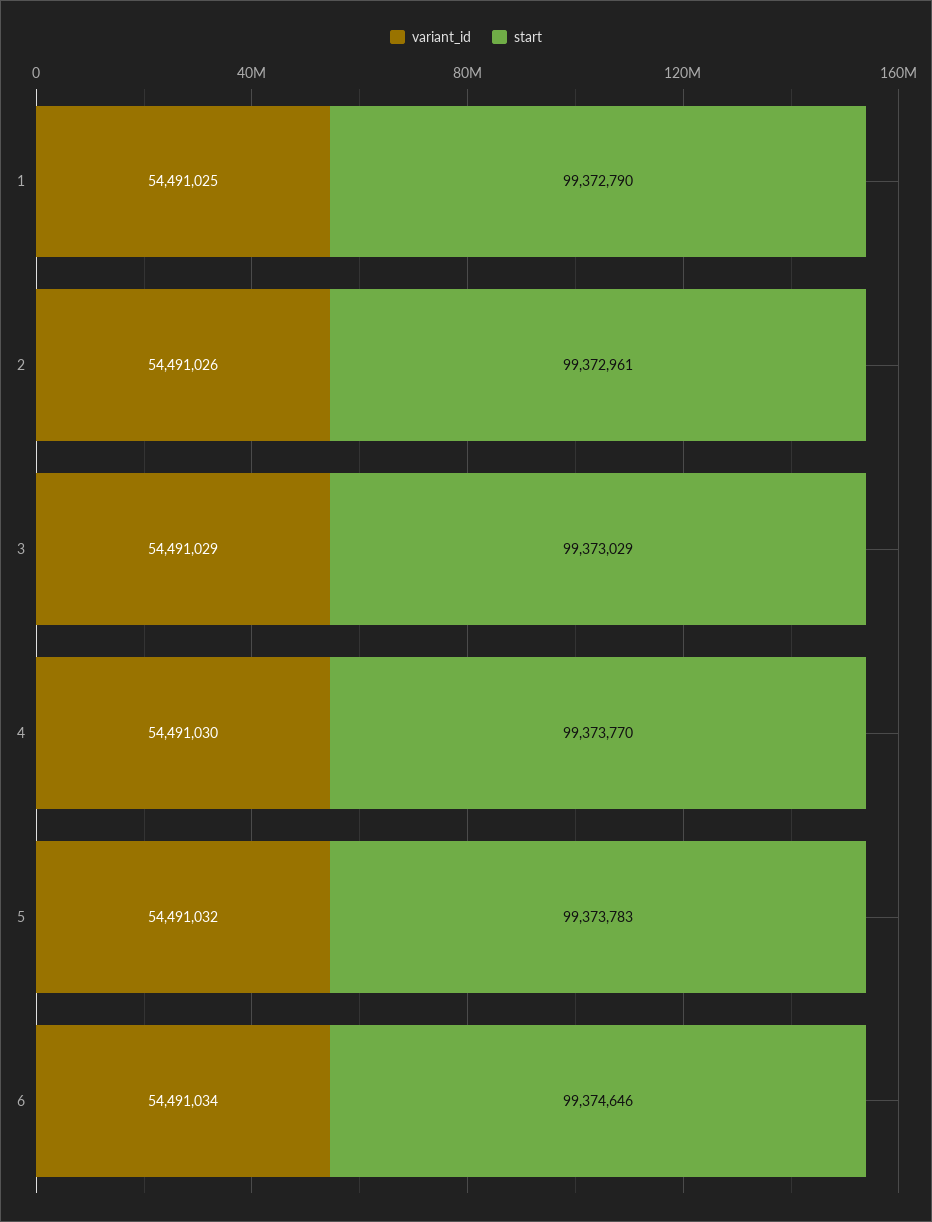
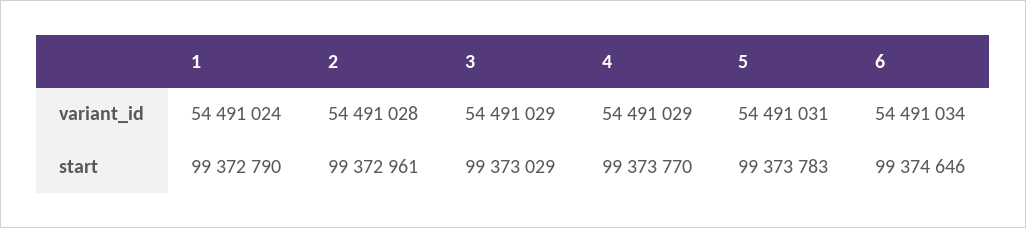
variant_id, 1: 54491025 -> 54491024
variant_id, 2: 54491026 -> 54491028
variant_id, 4: 54491030 -> 54491029
variant_id, 5: 54491032 -> 54491031

